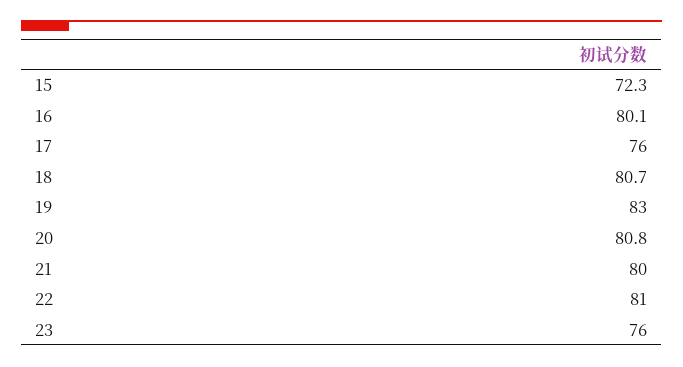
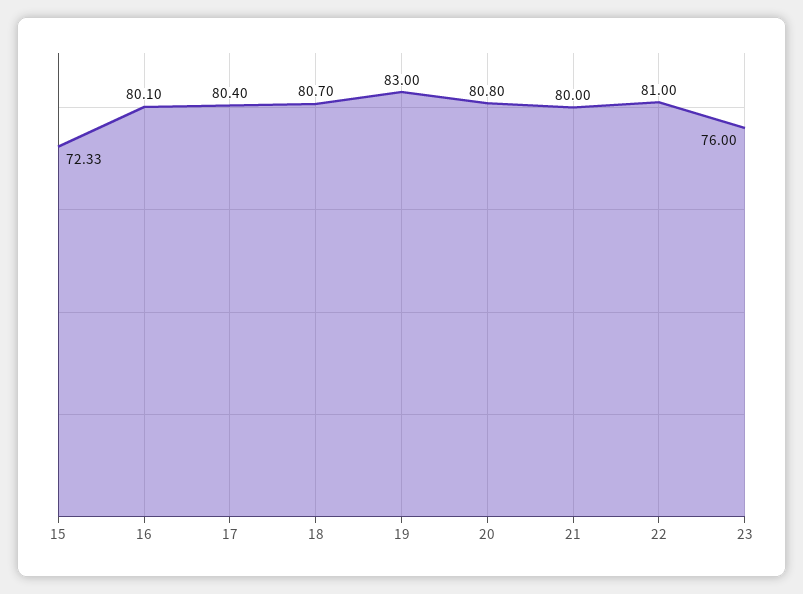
17: 76 -> 80.4

